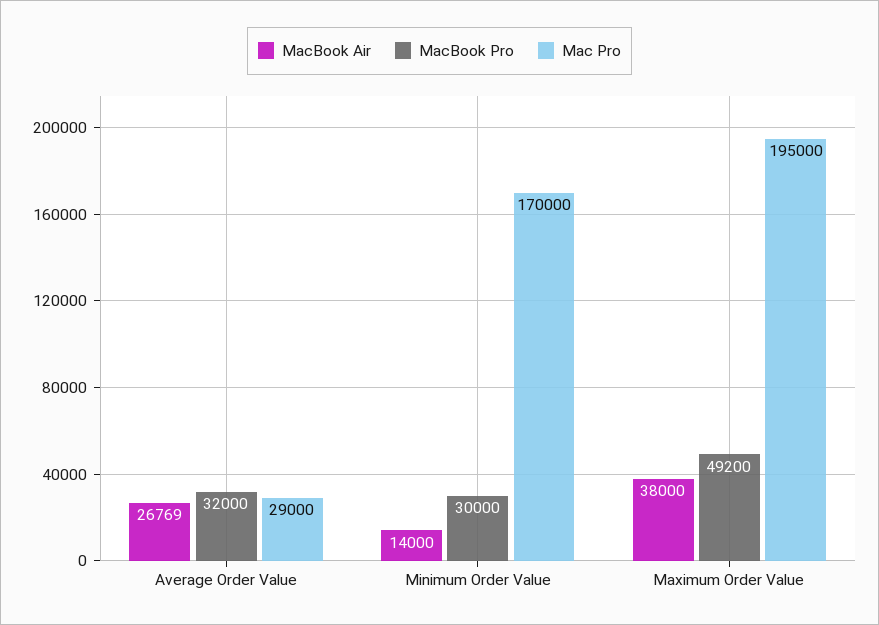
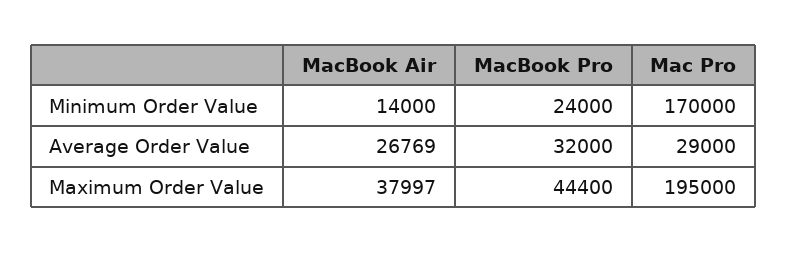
MacBook Pro, Minimum Order Value: 30000 -> 24000
MacBook Air, Maximum Order Value: 38000 -> 37997
MacBook Pro, Maximum Order Value: 49200 -> 44400

